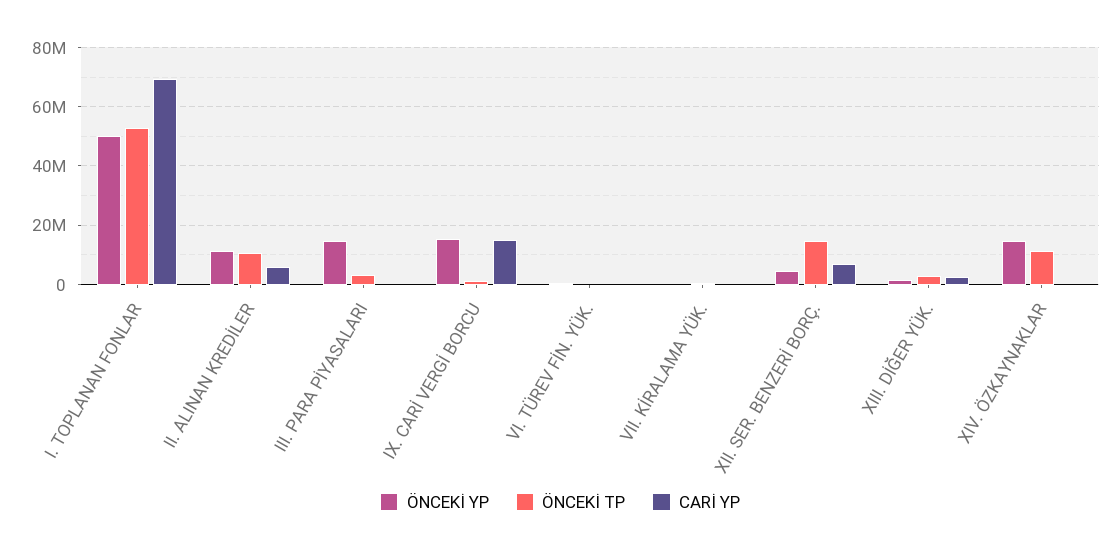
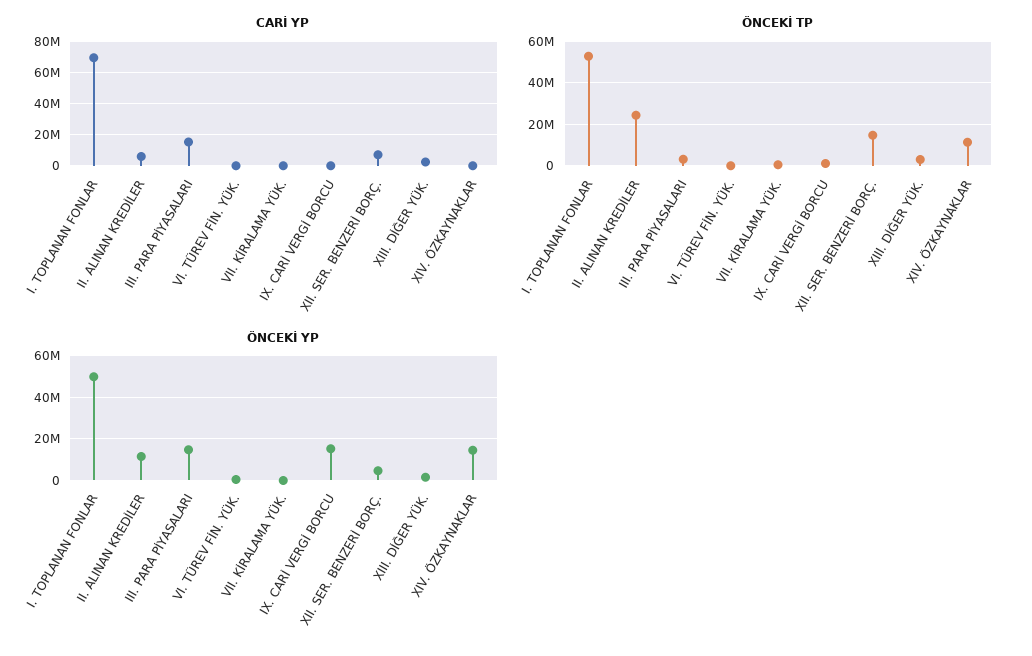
ÖNCEKİ TP, II. ALINAN KREDİLER: 10000000 -> 25000000
CARİ YP, III. PARA PİYASALARI: 0 -> 15000000
CARİ YP, IX. CARİ VERGİ BORCU: 15000000 -> 0

